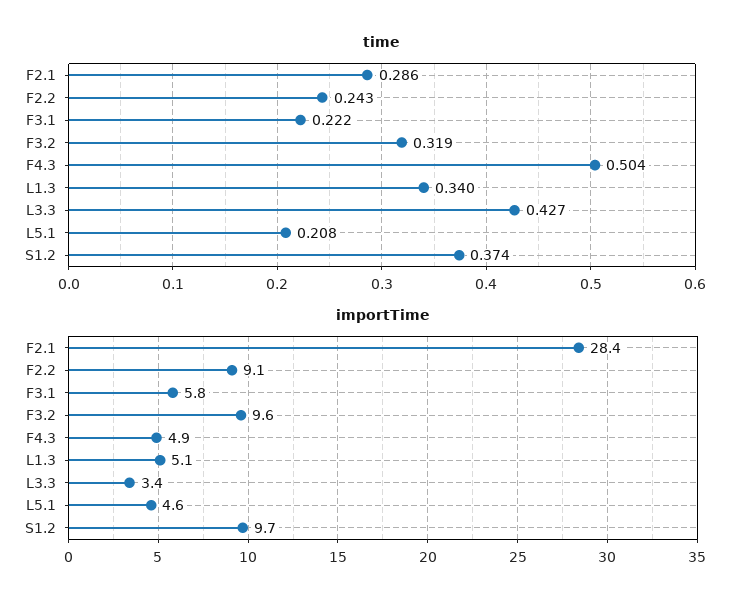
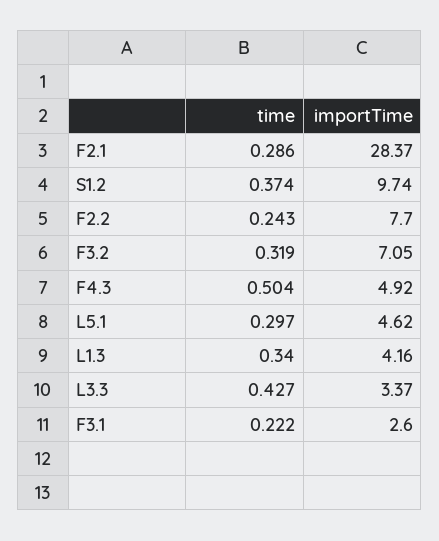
time, L5.1: 0.208 -> 0.297
importTime, F2.2: 9.1 -> 7.7
importTime, F3.1: 5.8 -> 2.6
importTime, F3.2: 9.6 -> 7.05
importTime, L1.3: 5.1 -> 4.16

